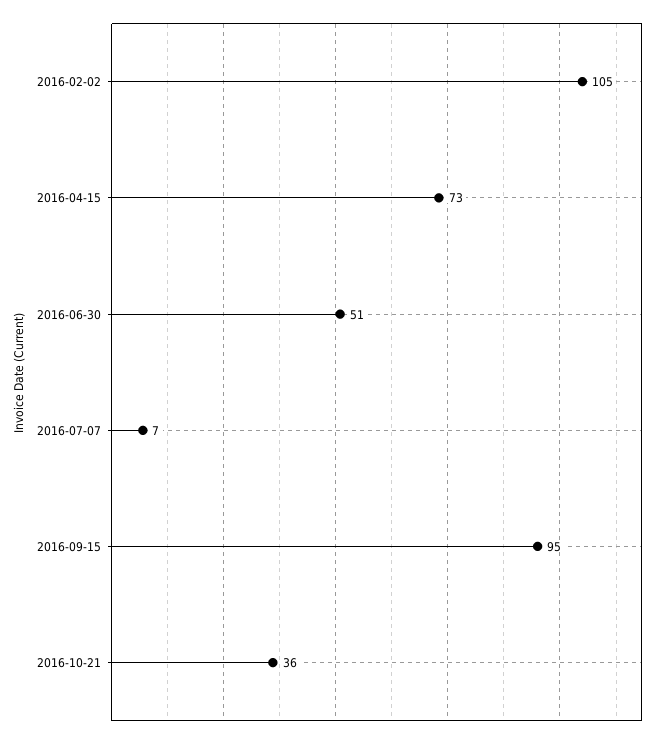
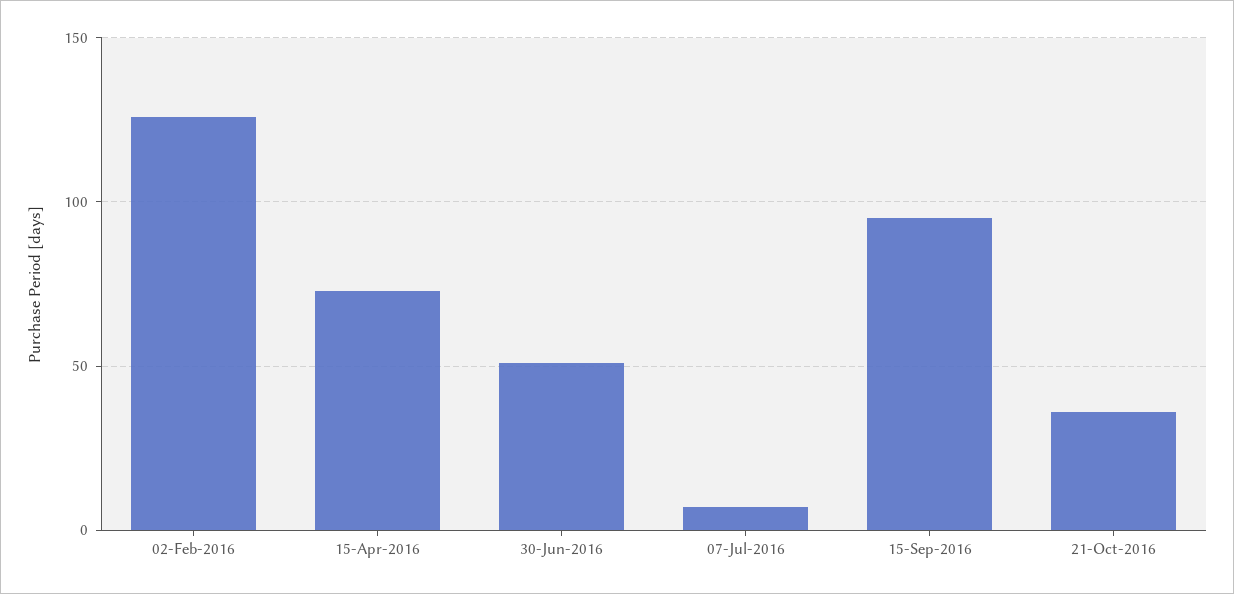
2016-02-02: 105 -> 125

